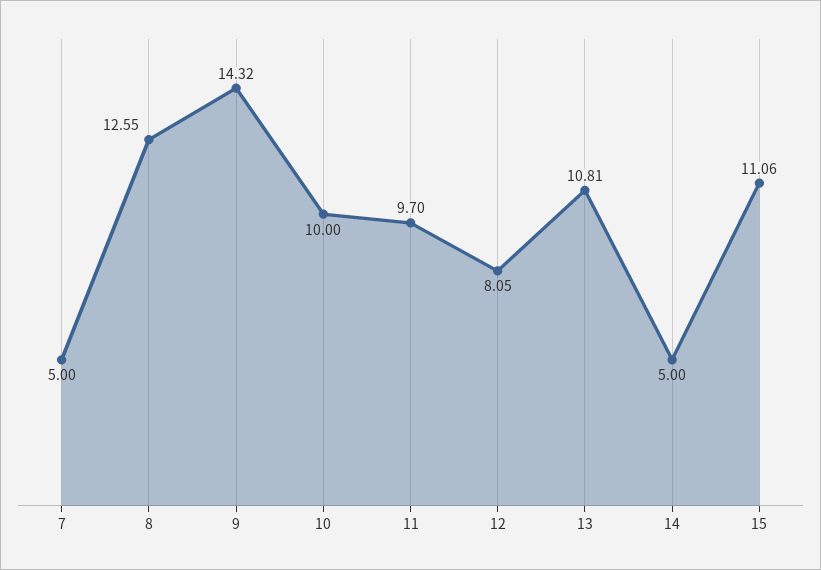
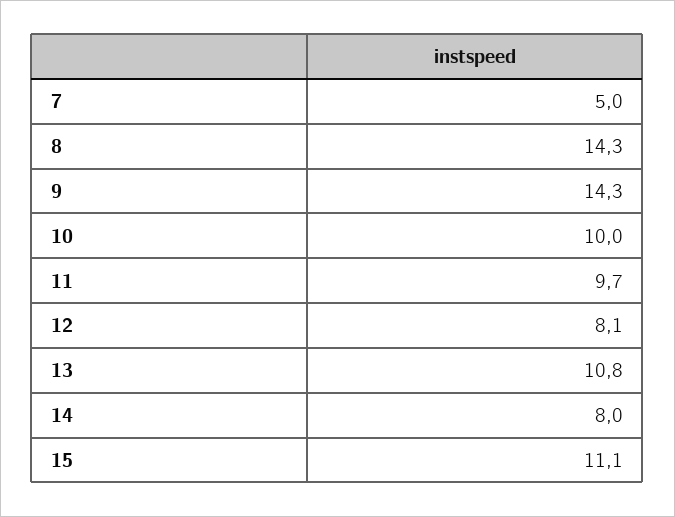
8: 12.55 -> 14.3
14: 5 -> 8

